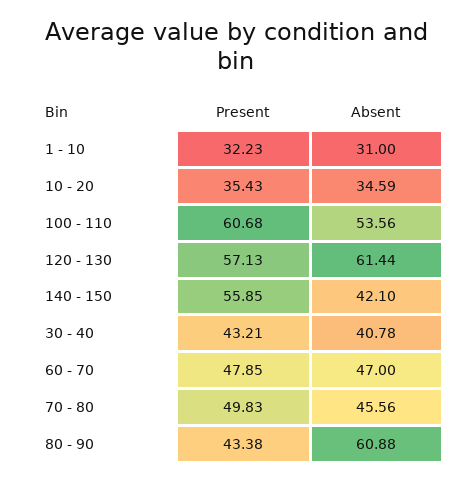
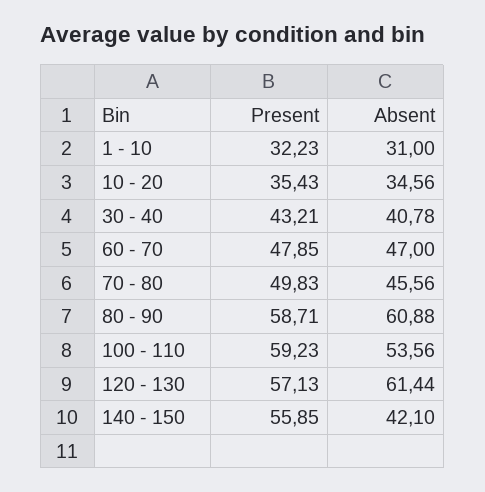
Absent, 10 - 20: 34.59 -> 34.56
Present, 100 - 110: 60.68 -> 59.23
Present, 80 - 90: 43.38 -> 58.71

